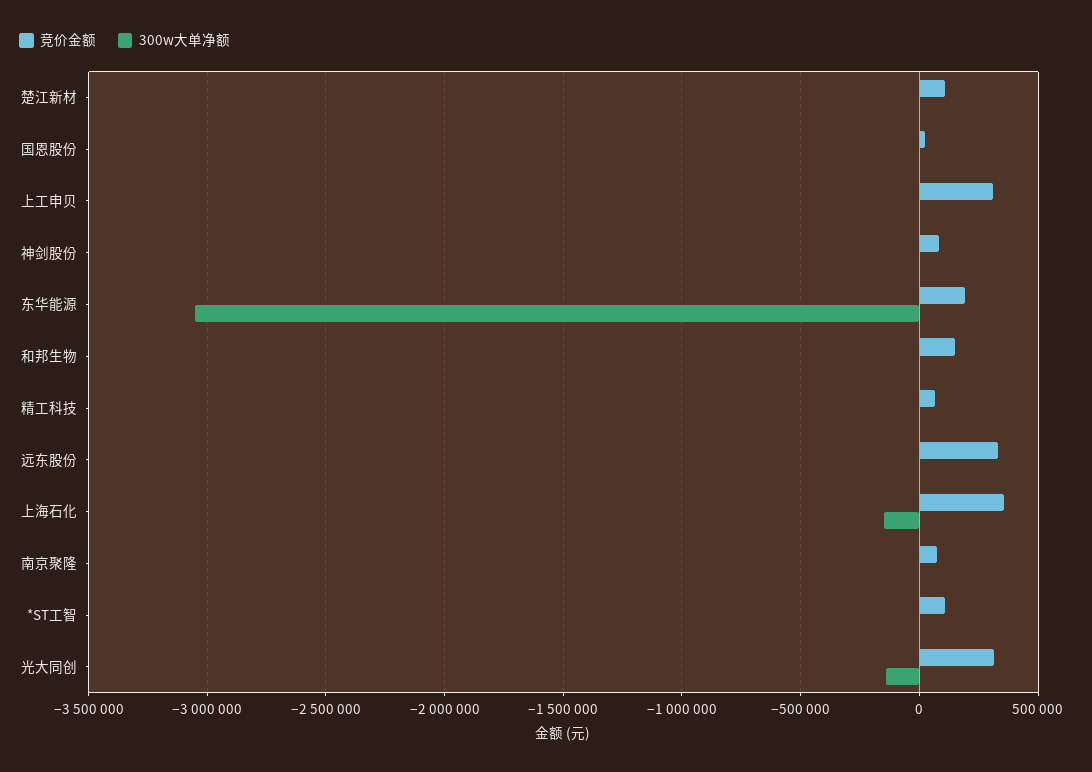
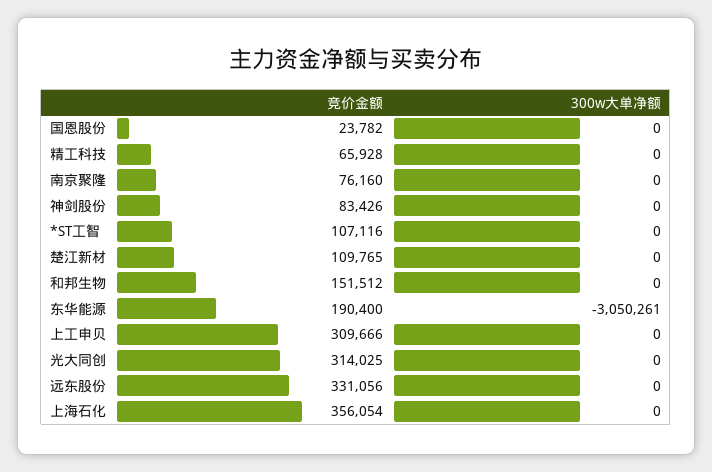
300w大单净额, 上海石化: -150000 -> 0
300w大单净额, 光大同创: -150000 -> 0

